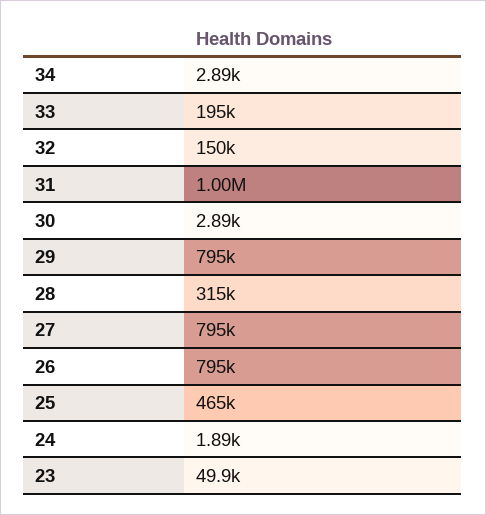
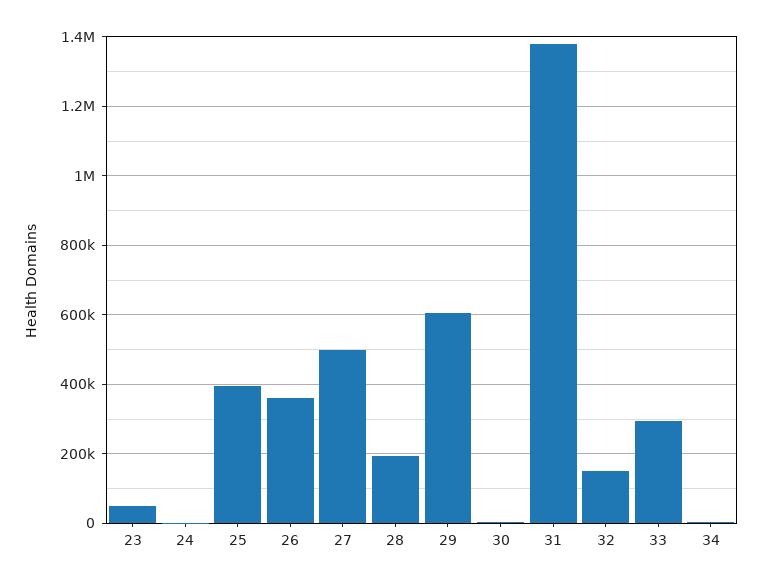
33: 195000 -> 300000
31: 1000000 -> 1380000
29: 795000 -> 600000
28: 315000 -> 200000
27: 795000 -> 500000
26: 795000 -> 360000
25: 465000 -> 400000

